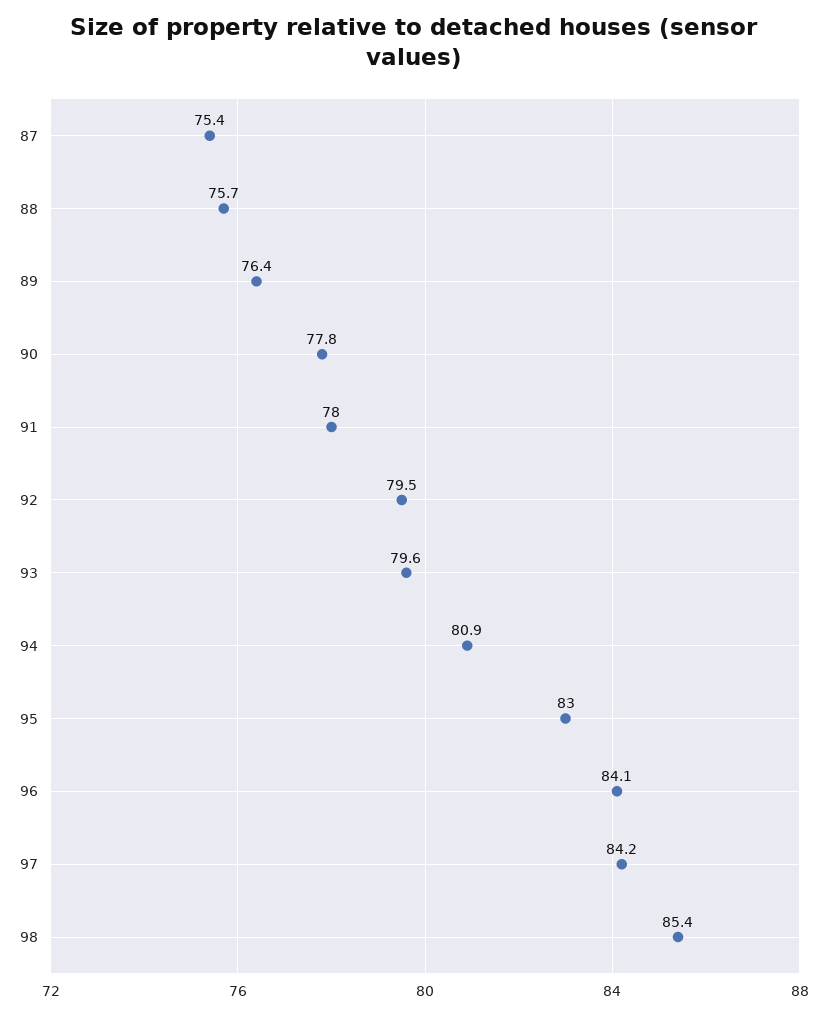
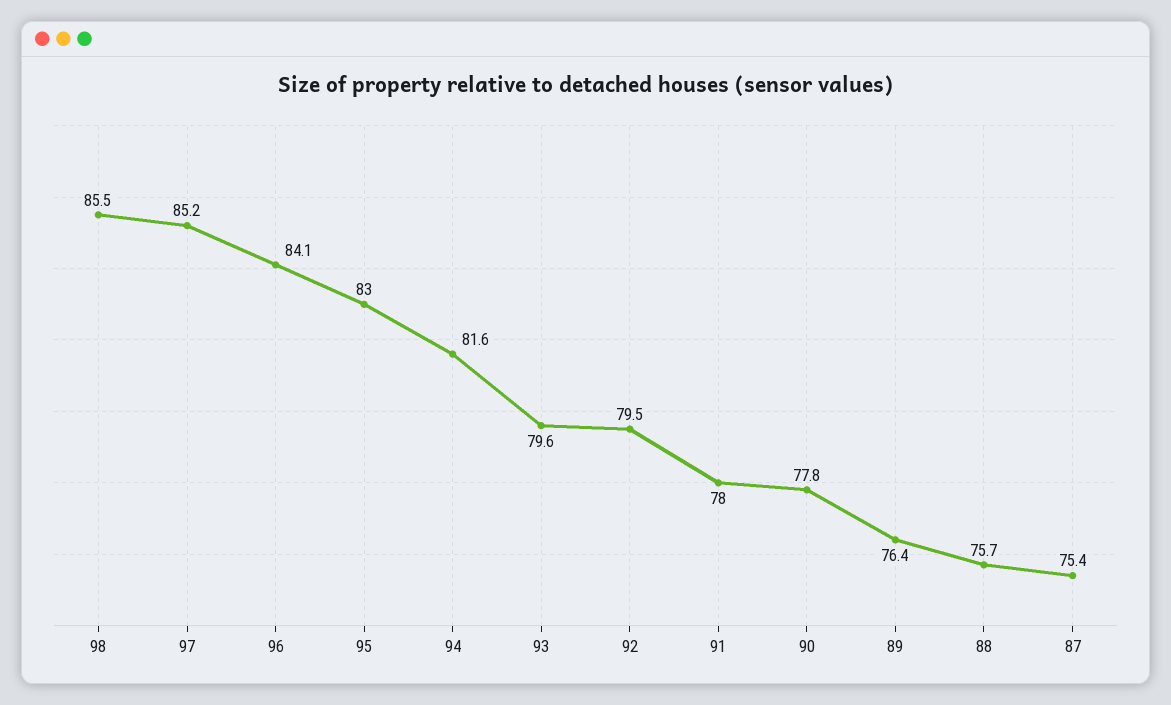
94: 80.9 -> 81.6
97: 84.2 -> 85.2
98: 85.4 -> 85.5

